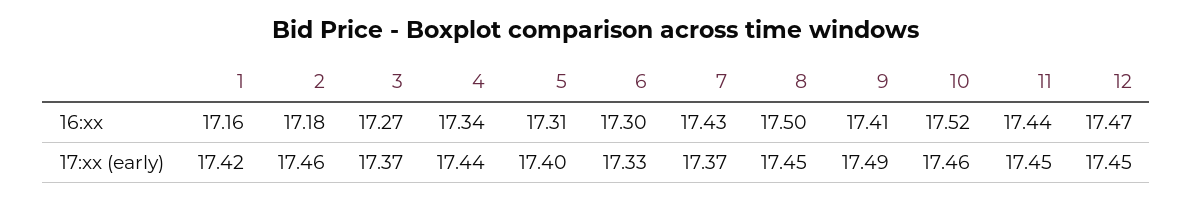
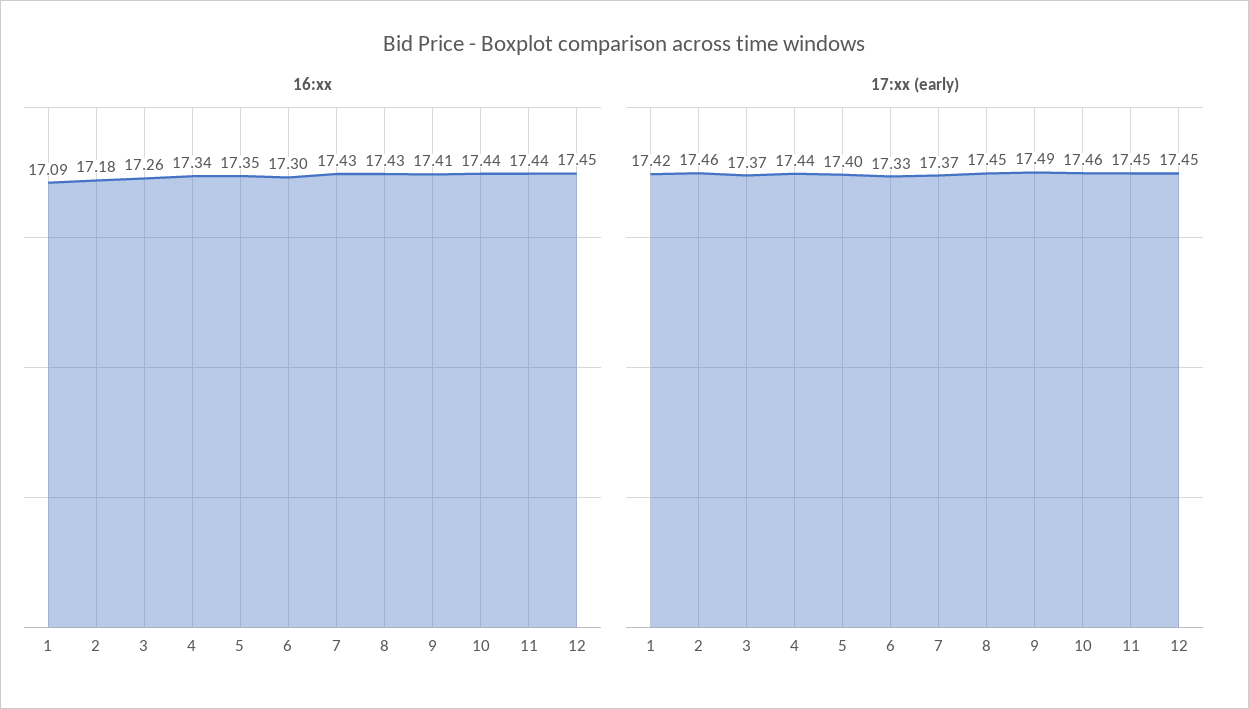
16:xx, 1: 17.16 -> 17.09
16:xx, 3: 17.27 -> 17.26
16:xx, 5: 17.31 -> 17.35
16:xx, 8: 17.5 -> 17.43
16:xx, 10: 17.52 -> 17.44
16:xx, 12: 17.47 -> 17.45

